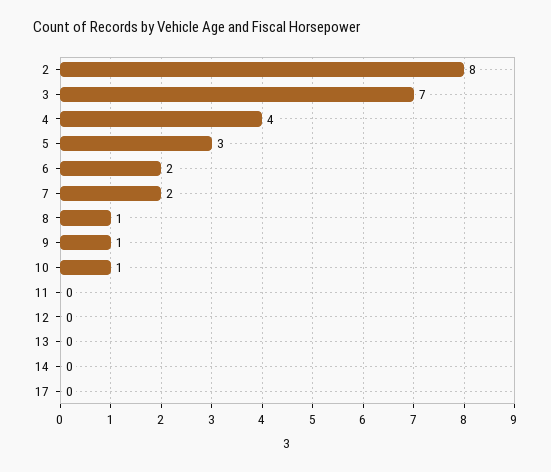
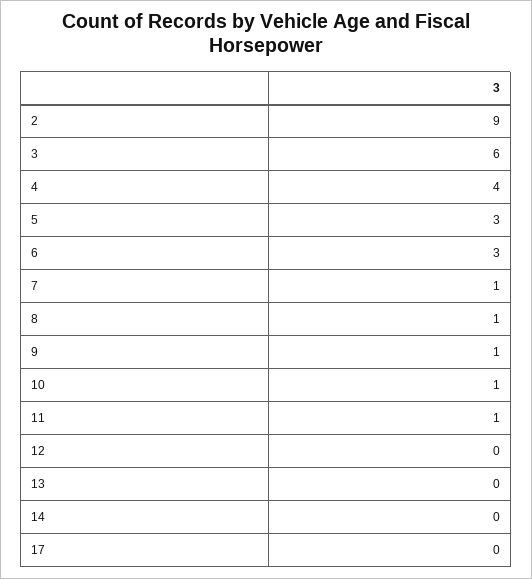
2: 8 -> 9
3: 7 -> 6
6: 2 -> 3
7: 2 -> 1
11: 0 -> 1

